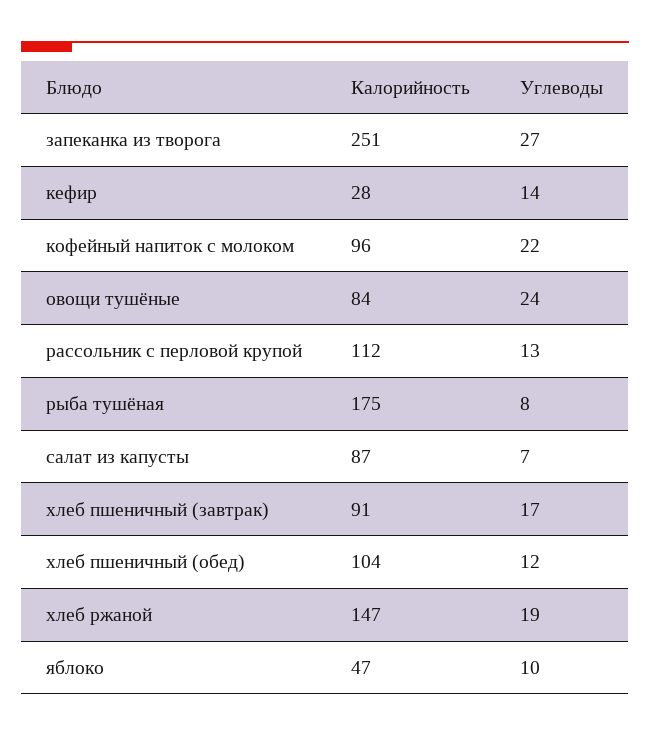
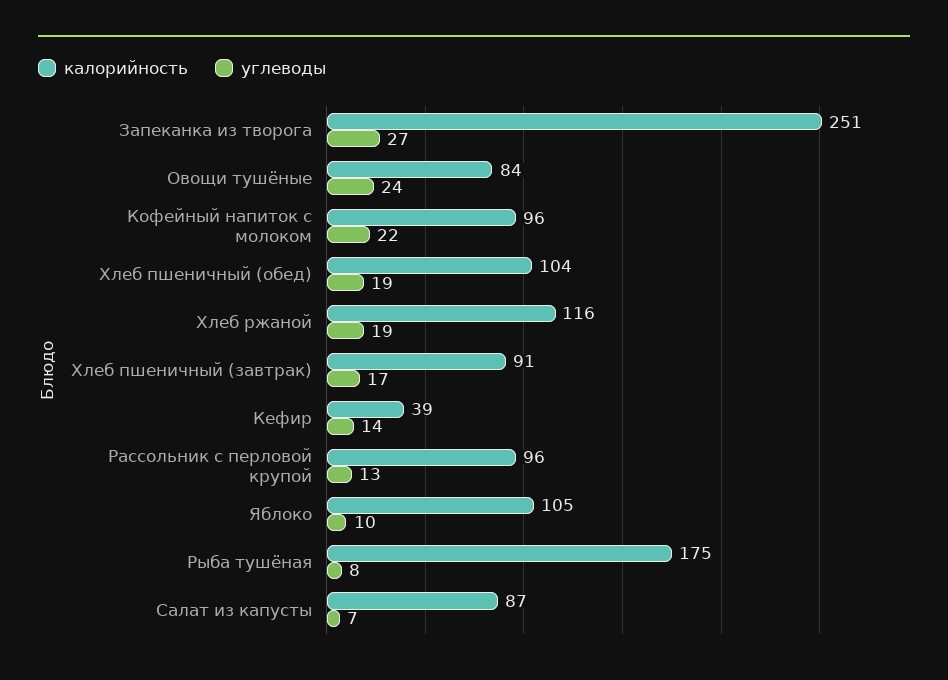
Калорийность, кефир: 28 -> 39
Калорийность, рассольник с перловой крупой: 112 -> 96
Углеводы, хлеб пшеничный (обед): 12 -> 19
Калорийность, хлеб ржаной: 147 -> 116
Калорийность, яблоко: 47 -> 105

